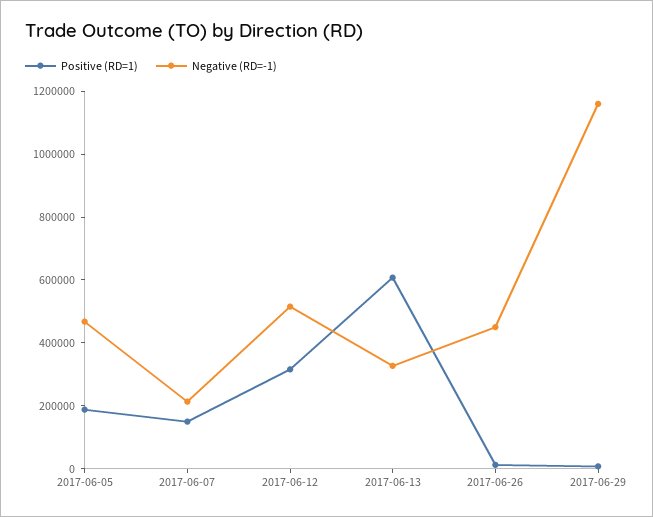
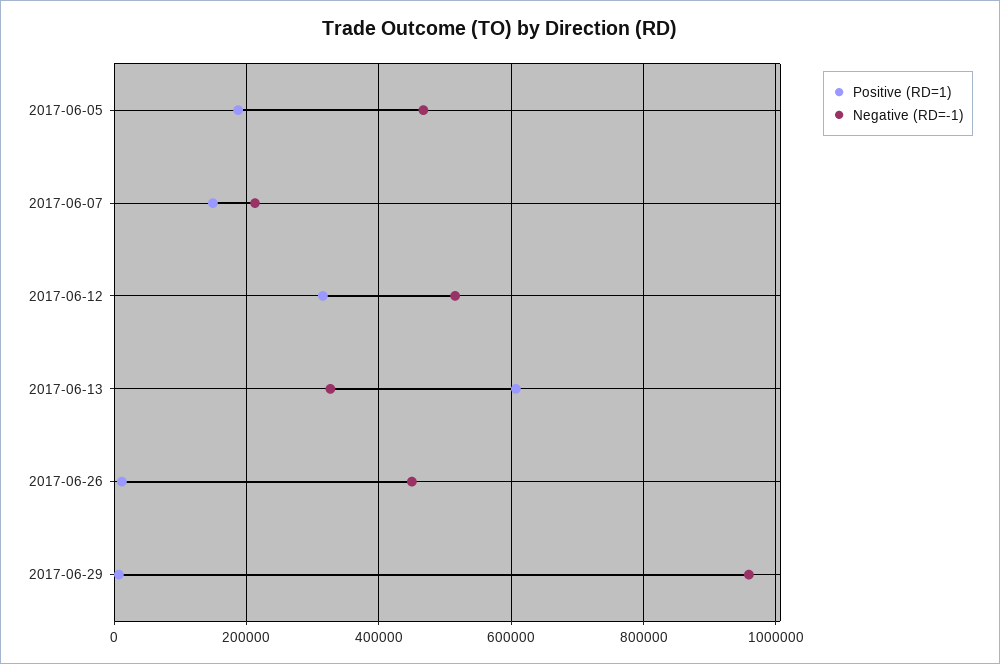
Negative (RD=-1), 2017-06-29: 1150000 -> 960000

